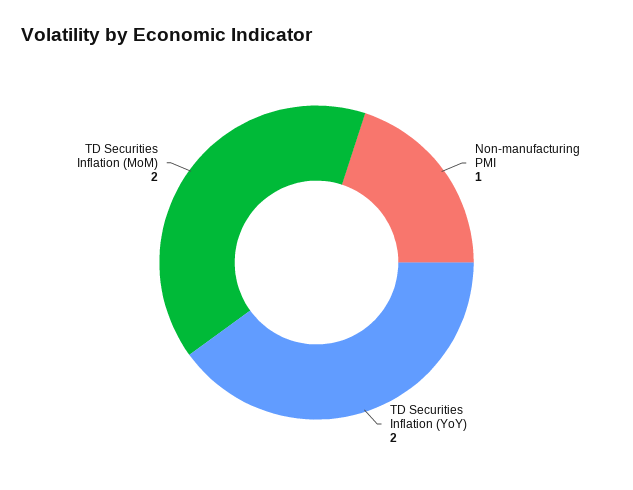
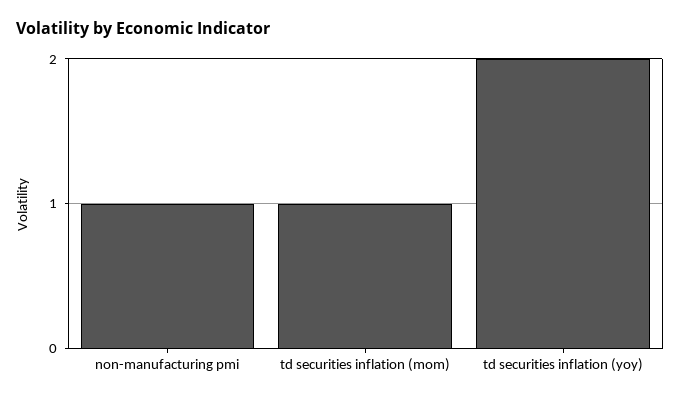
TD Securities Inflation (MoM): 2 -> 1

